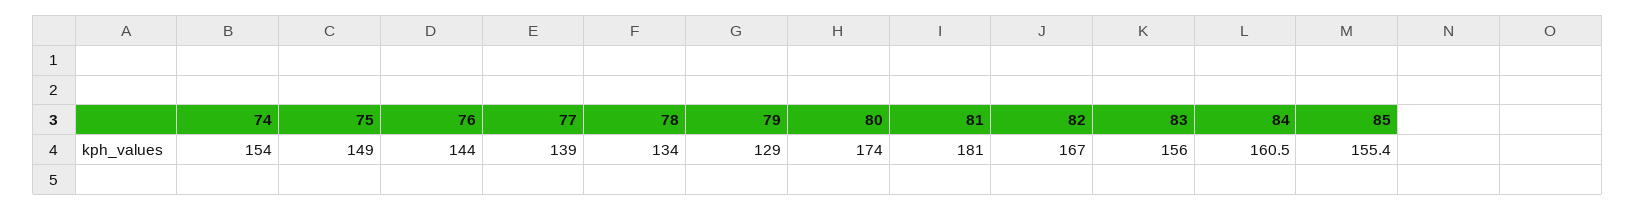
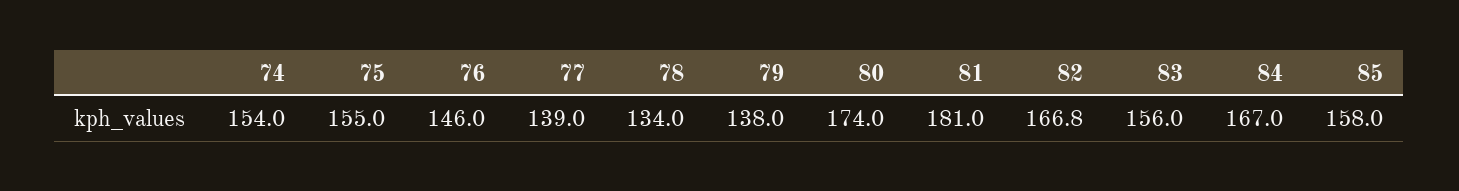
75: 149 -> 155
76: 144 -> 146
79: 129 -> 138
82: 167 -> 166.8
84: 160.5 -> 167
85: 155.4 -> 158

